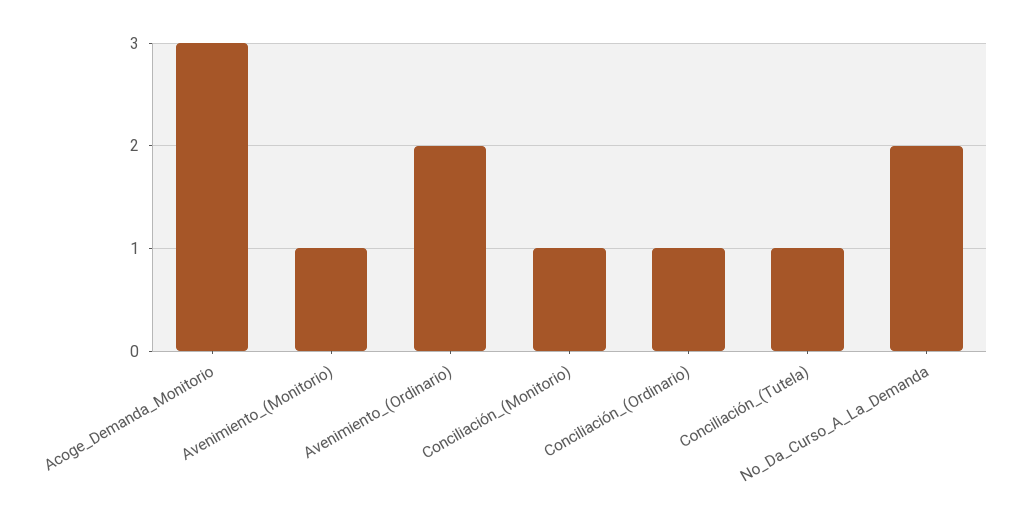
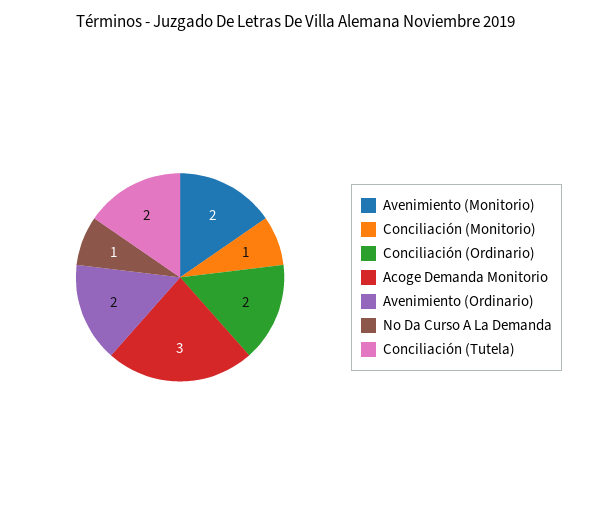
Avenimiento_(Monitorio): 1 -> 2
Conciliación_(Ordinario): 1 -> 2
Conciliación_(Tutela): 1 -> 2
No_Da_Curso_A_La_Demanda: 2 -> 1

